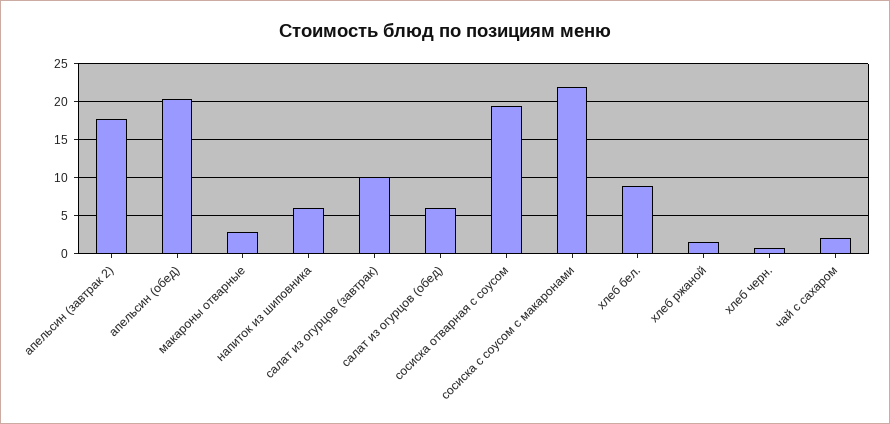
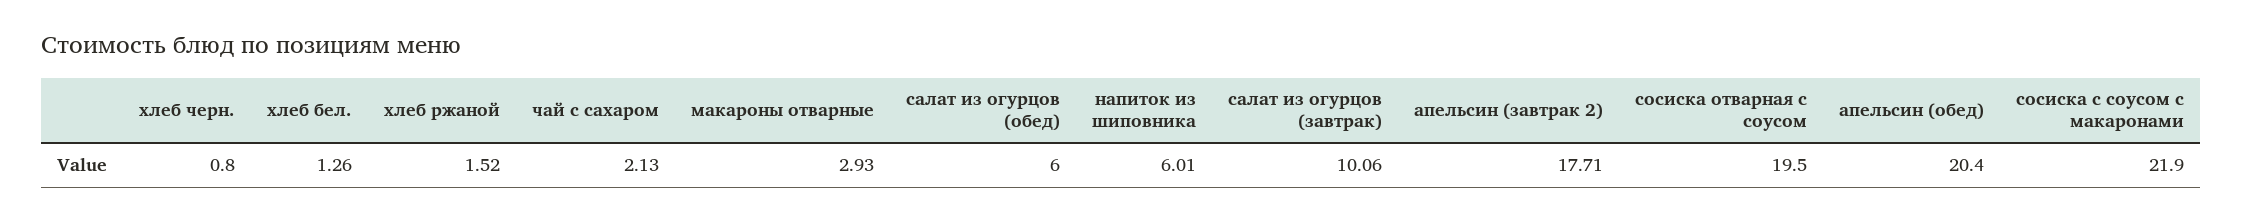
хлеб бел.: 9 -> 1.26

